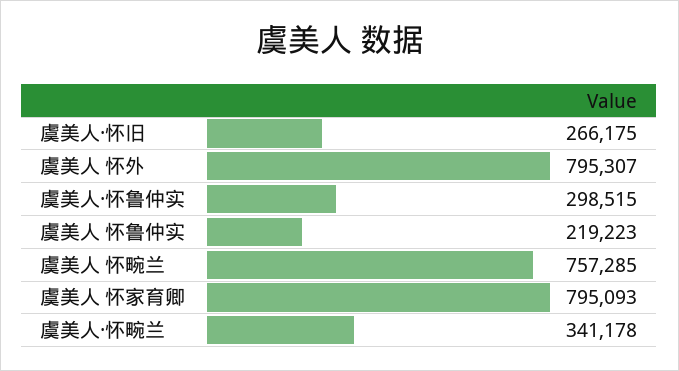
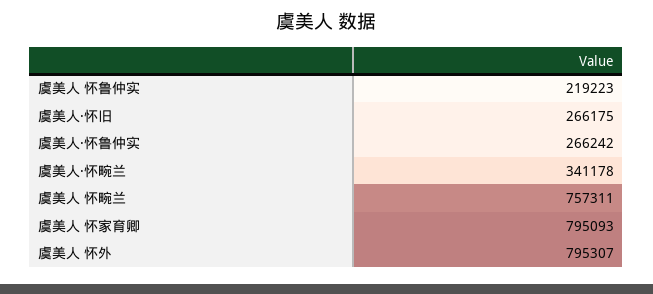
虞美人·怀鲁仲实: 298515 -> 266242
虞美人 怀畹兰: 757285 -> 757311

